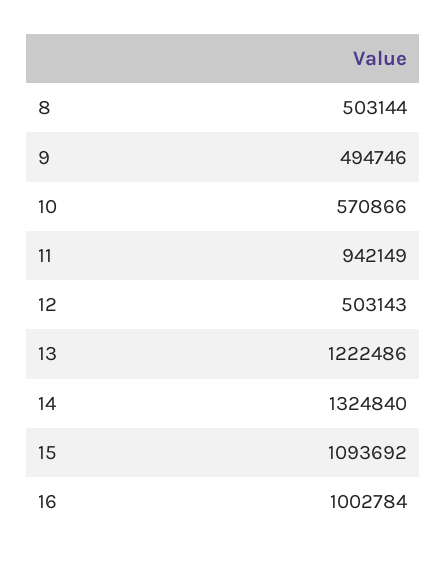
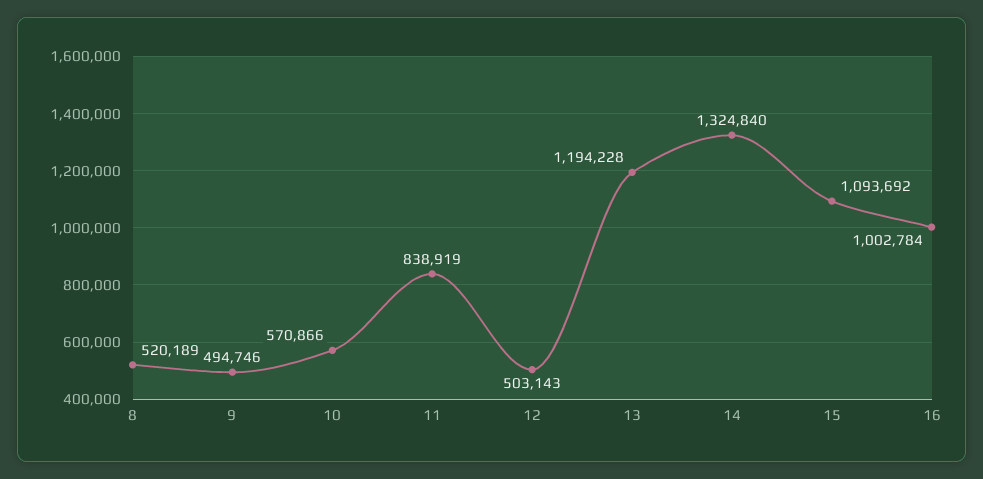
8: 503144 -> 520189
11: 942149 -> 838919
13: 1222486 -> 1194228

